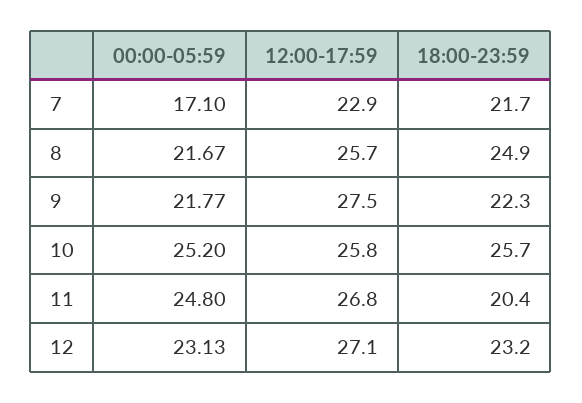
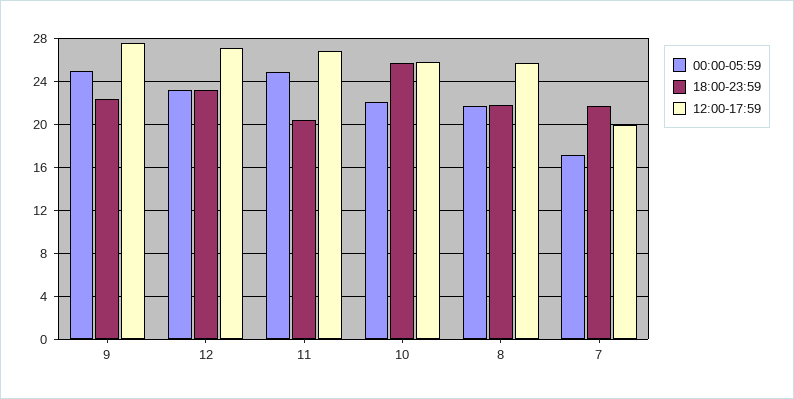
12:00-17:59, 7: 22.9 -> 20
18:00-23:59, 8: 24.9 -> 22
00:00-05:59, 9: 21.77 -> 25
00:00-05:59, 10: 25.2 -> 22

